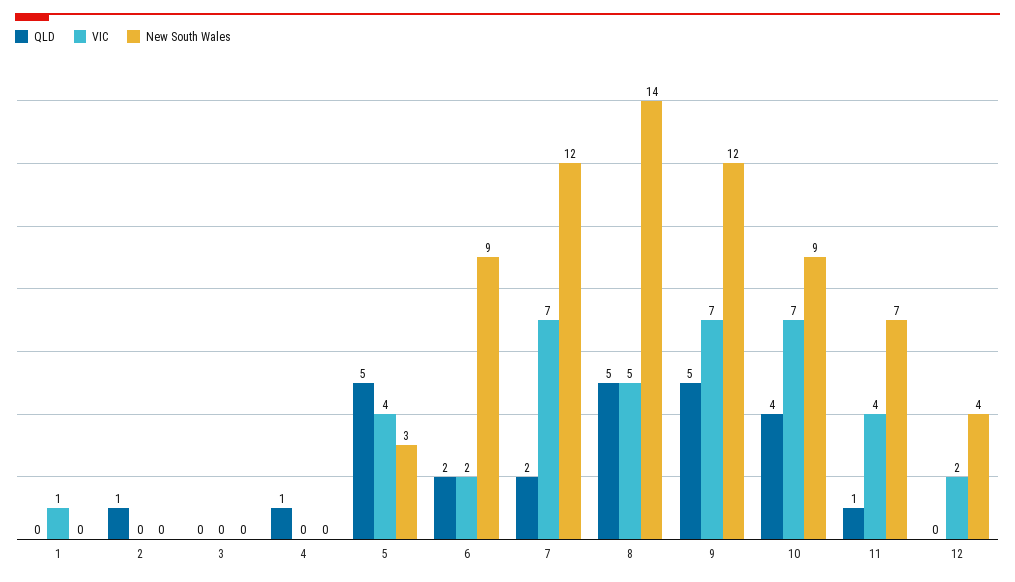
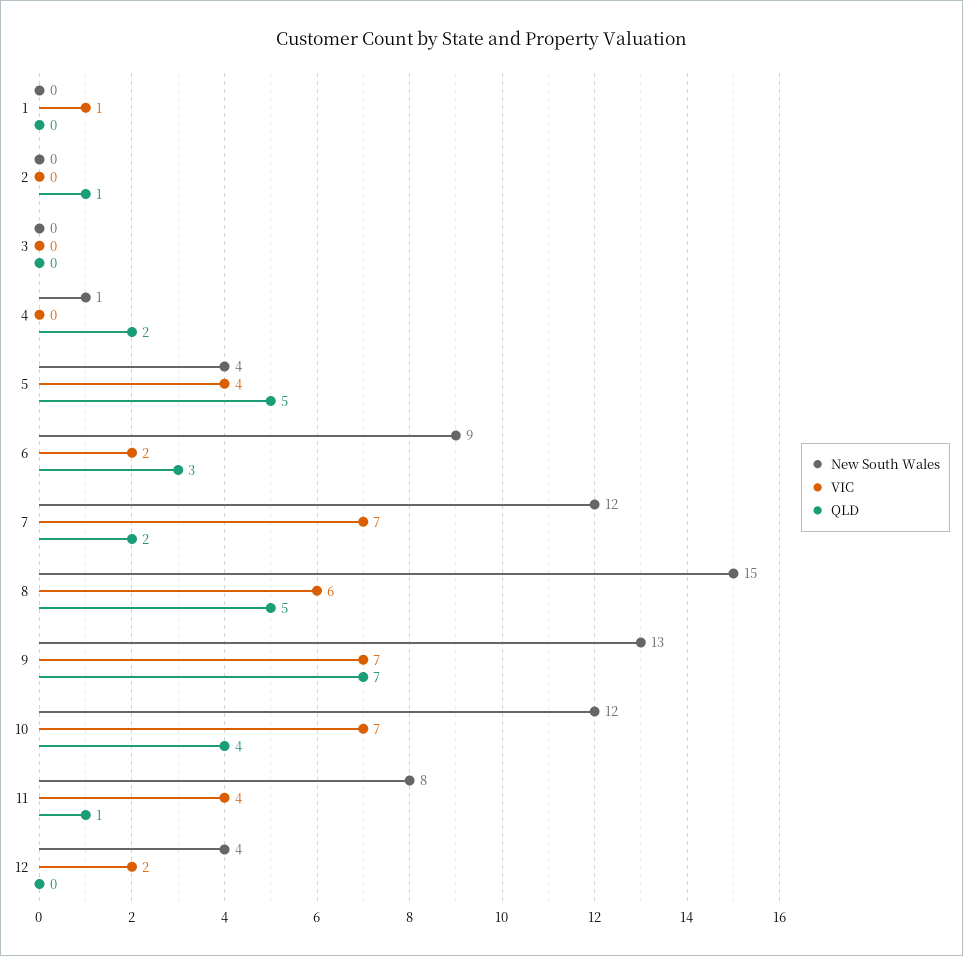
QLD, 4: 1 -> 2
New South Wales, 4: 0 -> 1
New South Wales, 5: 3 -> 4
QLD, 6: 2 -> 3
VIC, 8: 5 -> 6
New South Wales, 8: 14 -> 15
QLD, 9: 5 -> 7
New South Wales, 9: 12 -> 13
New South Wales, 10: 9 -> 12
New South Wales, 11: 7 -> 8

